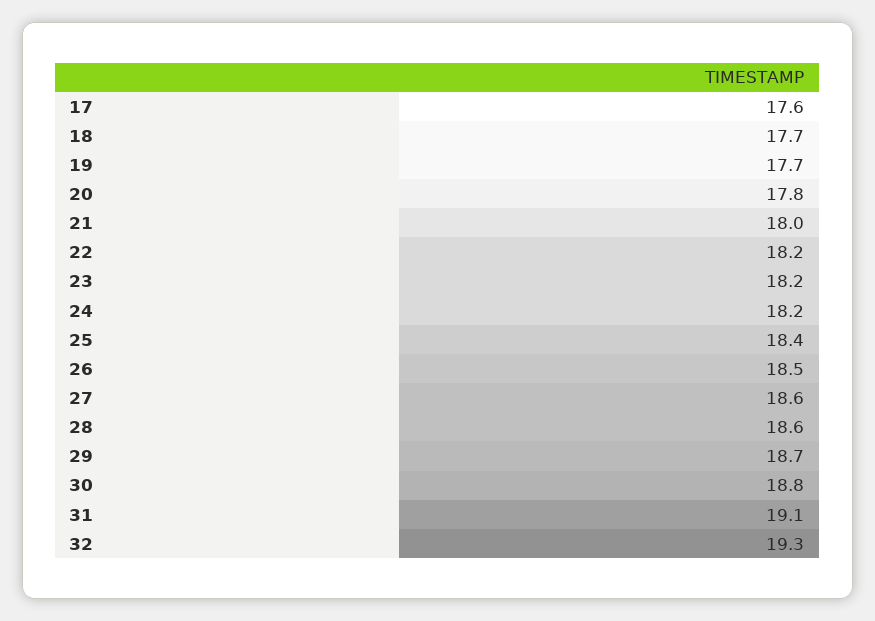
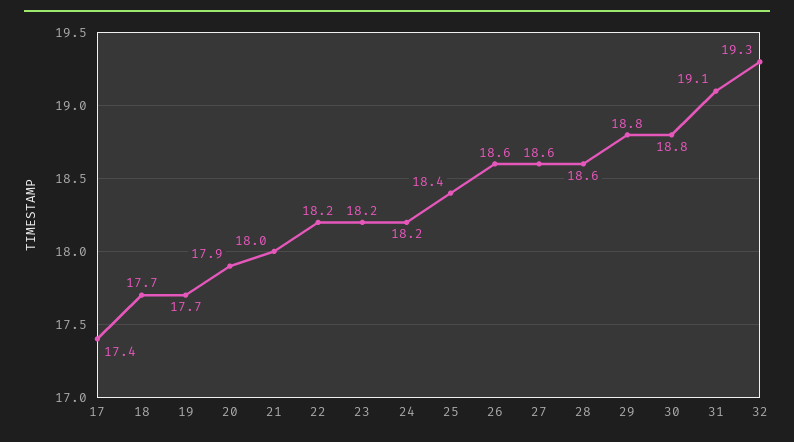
17: 17.6 -> 17.4
20: 17.8 -> 17.9
26: 18.5 -> 18.6
29: 18.7 -> 18.8

